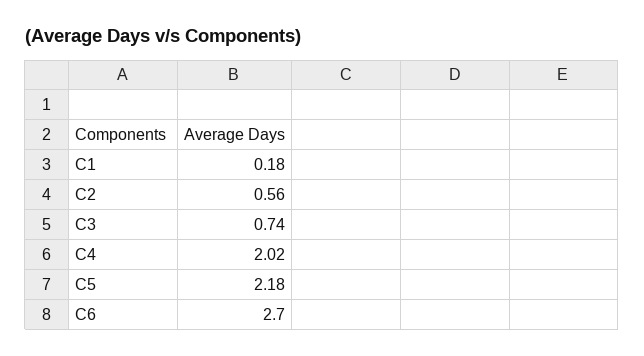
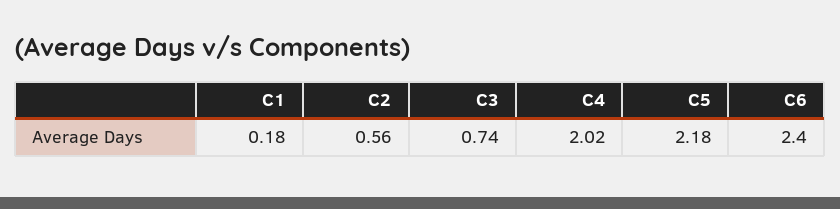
C6: 2.7 -> 2.4

